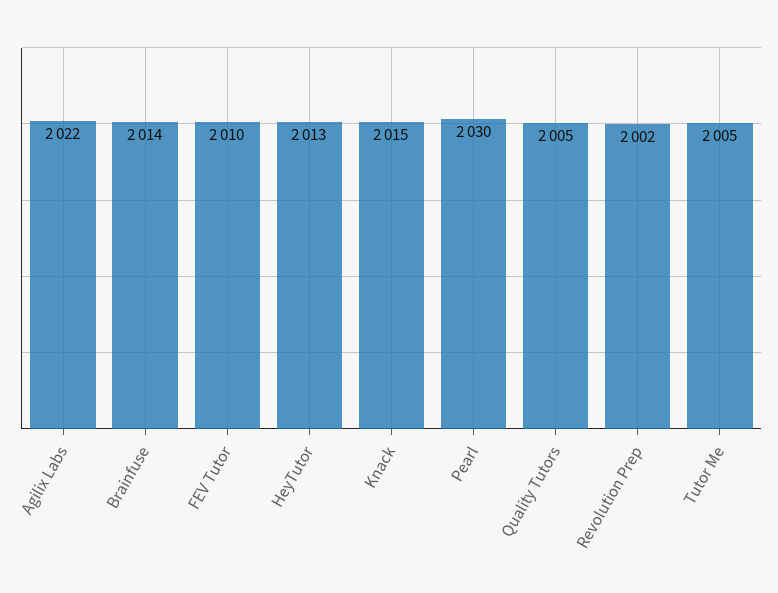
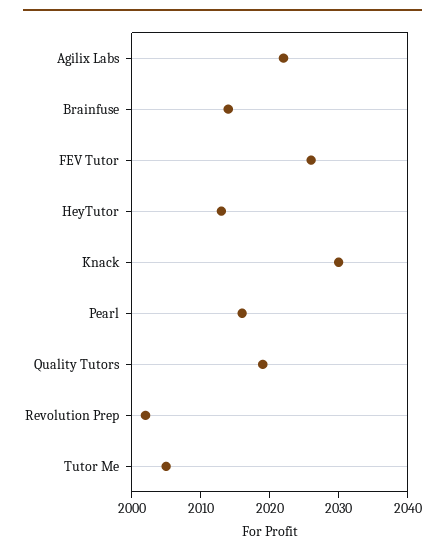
FEV Tutor: 2010 -> 2025
Knack: 2015 -> 2030
Pearl: 2030 -> 2015
Quality Tutors: 2005 -> 2020

